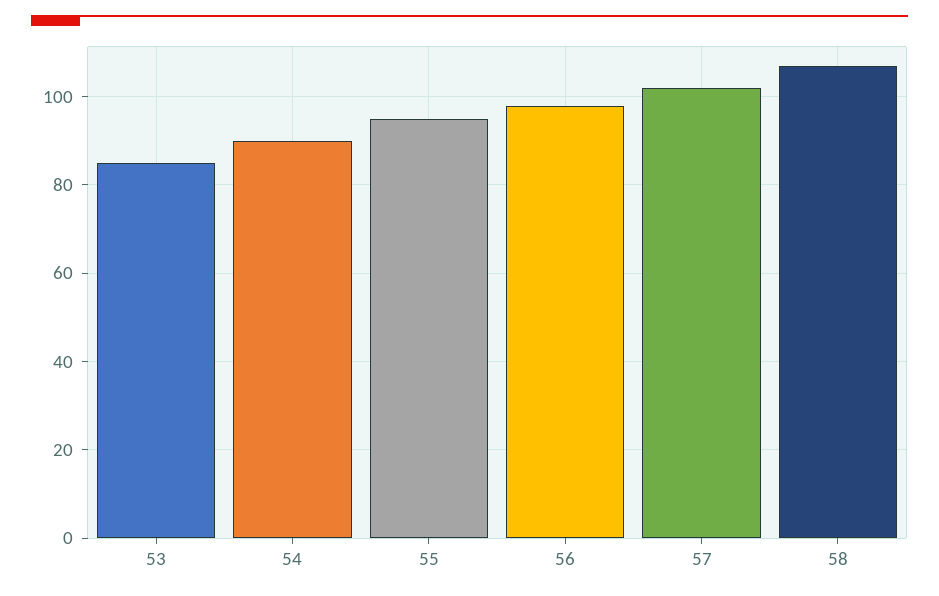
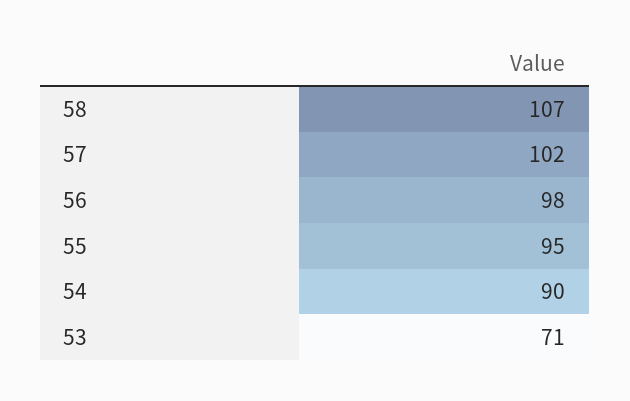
53: 85 -> 71

